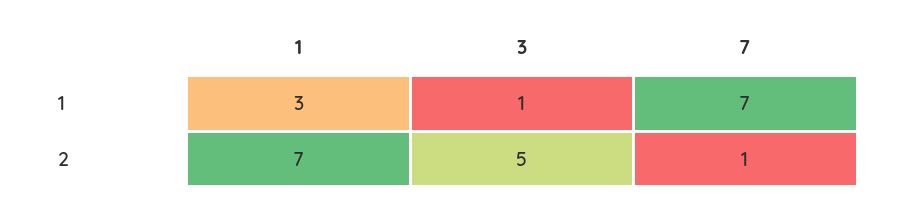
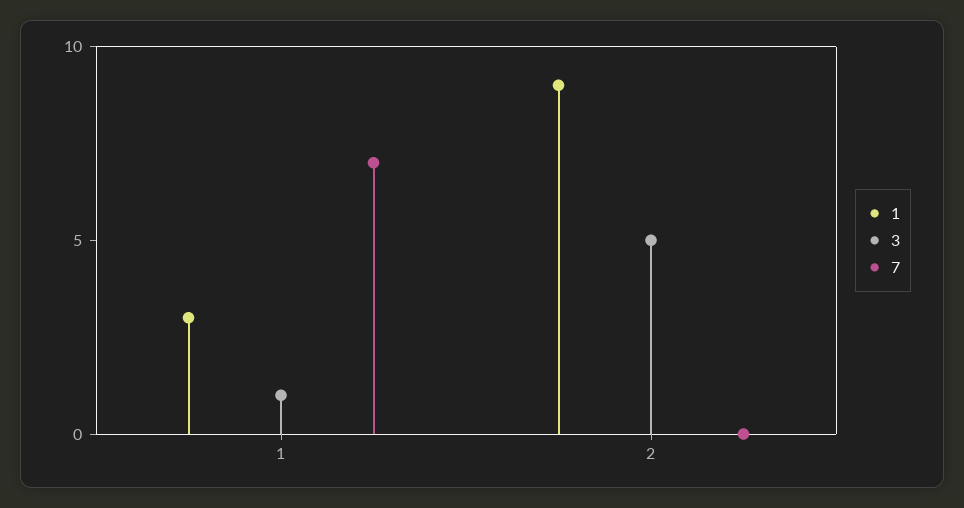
1, 2: 7 -> 9
7, 2: 1 -> 0

